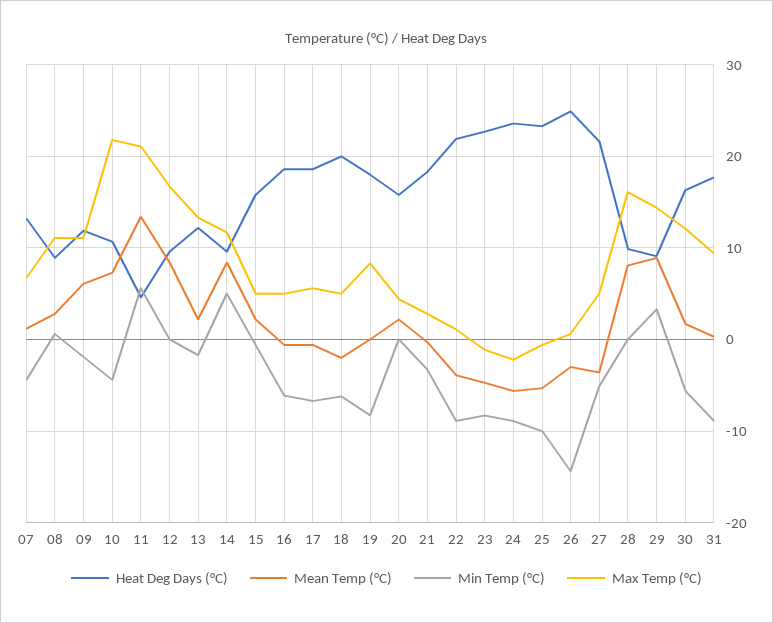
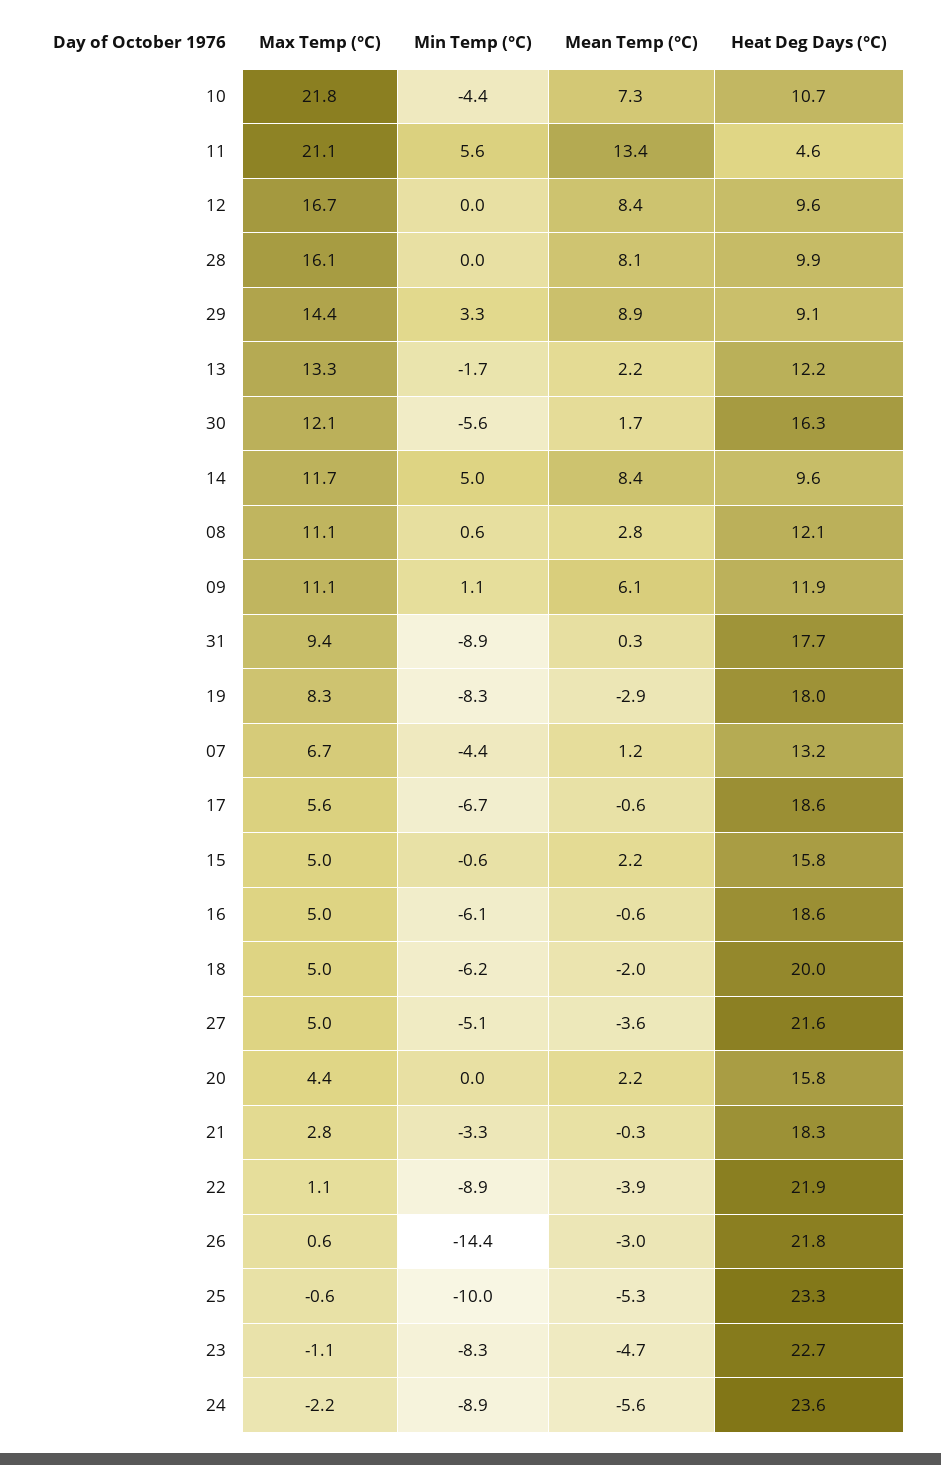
Heat Deg Days (°C), 08: 9 -> 12.1
Min Temp (°C), 09: -2 -> 1.1
Mean Temp (°C), 19: 0 -> -2.9
Heat Deg Days (°C), 26: 25 -> 21.8

